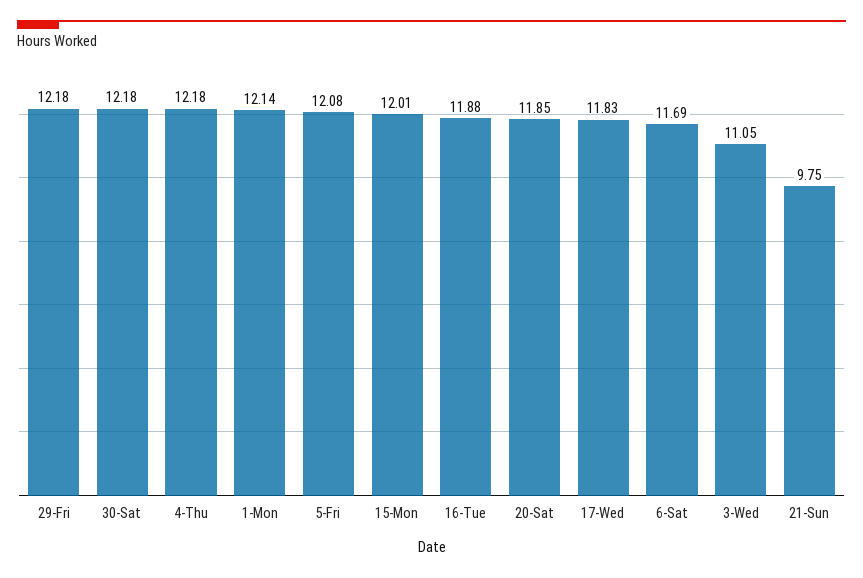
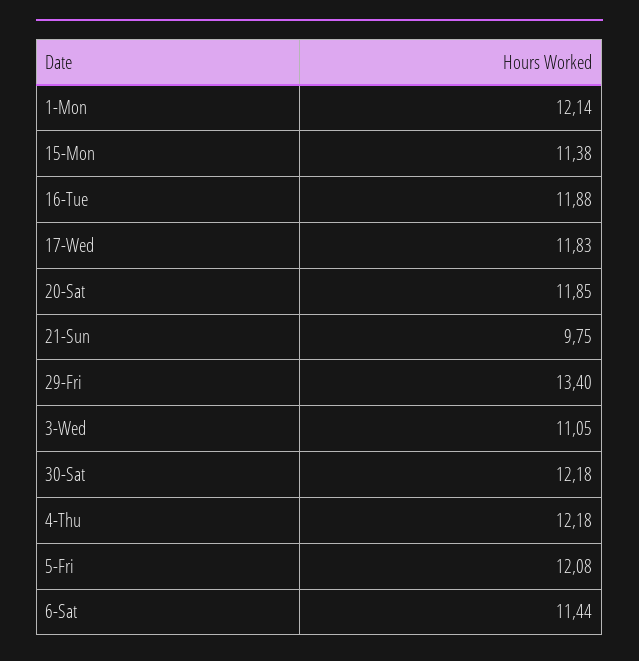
29-Fri: 12.18 -> 13.4
15-Mon: 12.01 -> 11.38
6-Sat: 11.69 -> 11.44

